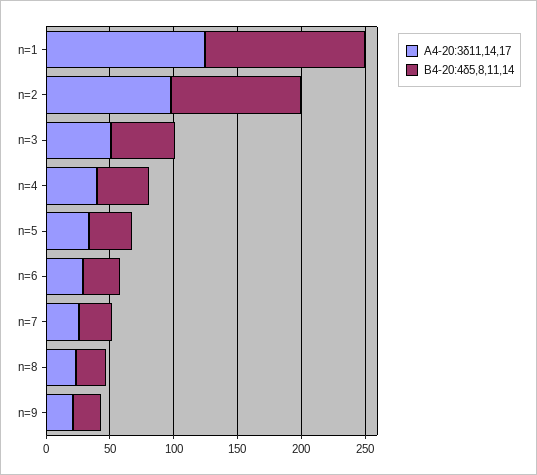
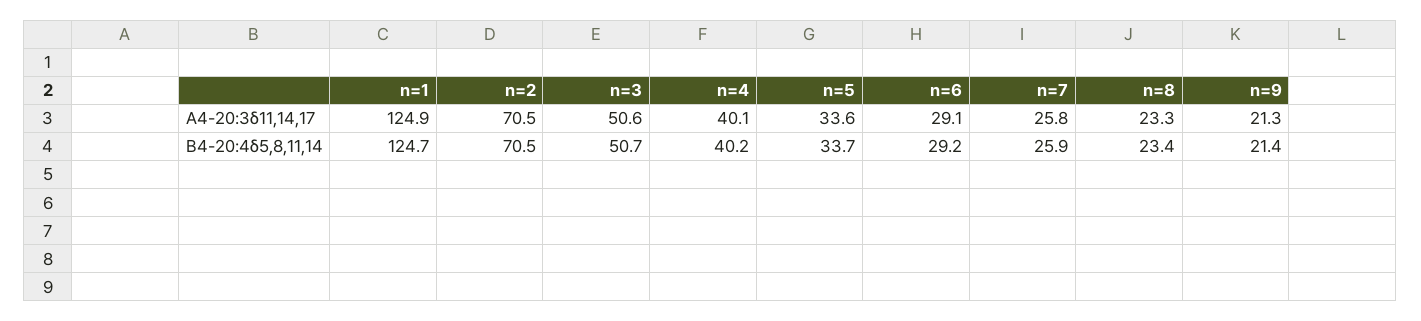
A4-20:3δ11,14,17, n=2: 100 -> 70.5
B4-20:4δ5,8,11,14, n=2: 100 -> 70.5

